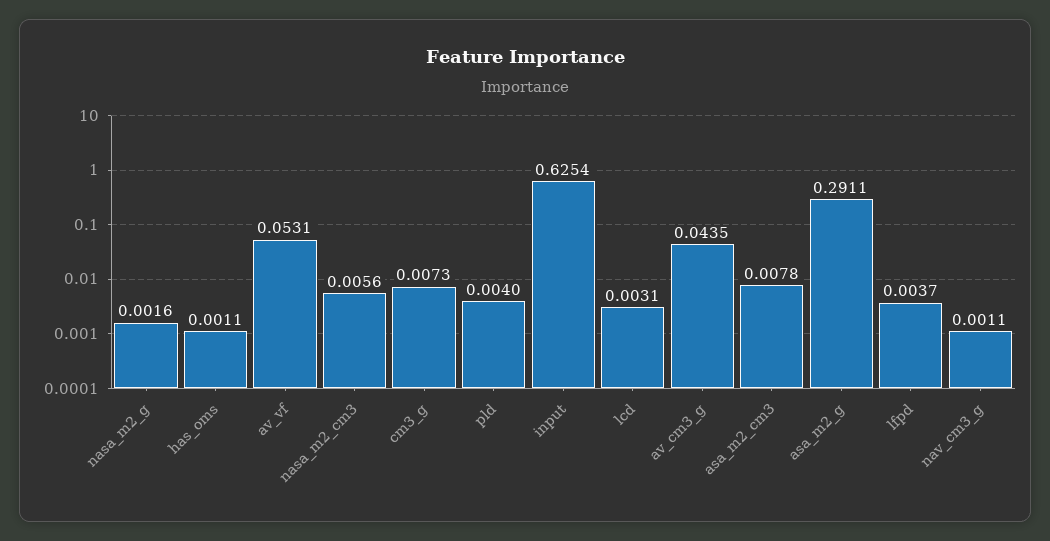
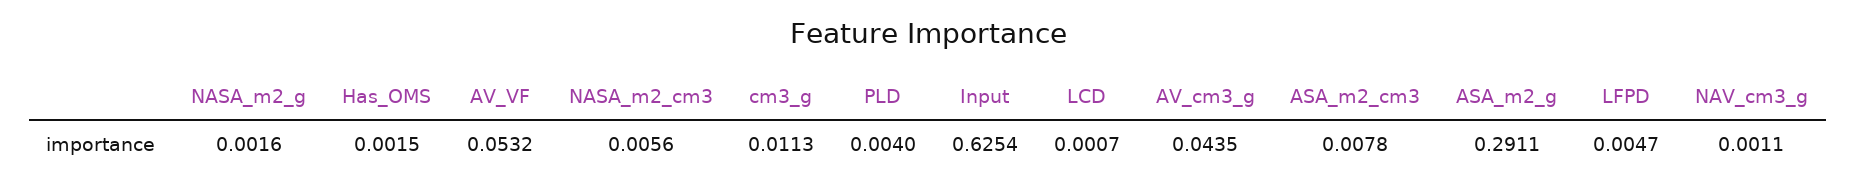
has_oms: 0.0011 -> 0.0015
av_vf: 0.0531 -> 0.0532
cm3_g: 0.0073 -> 0.0113
lcd: 0.0031 -> 0.0007
lfpd: 0.0037 -> 0.0047

